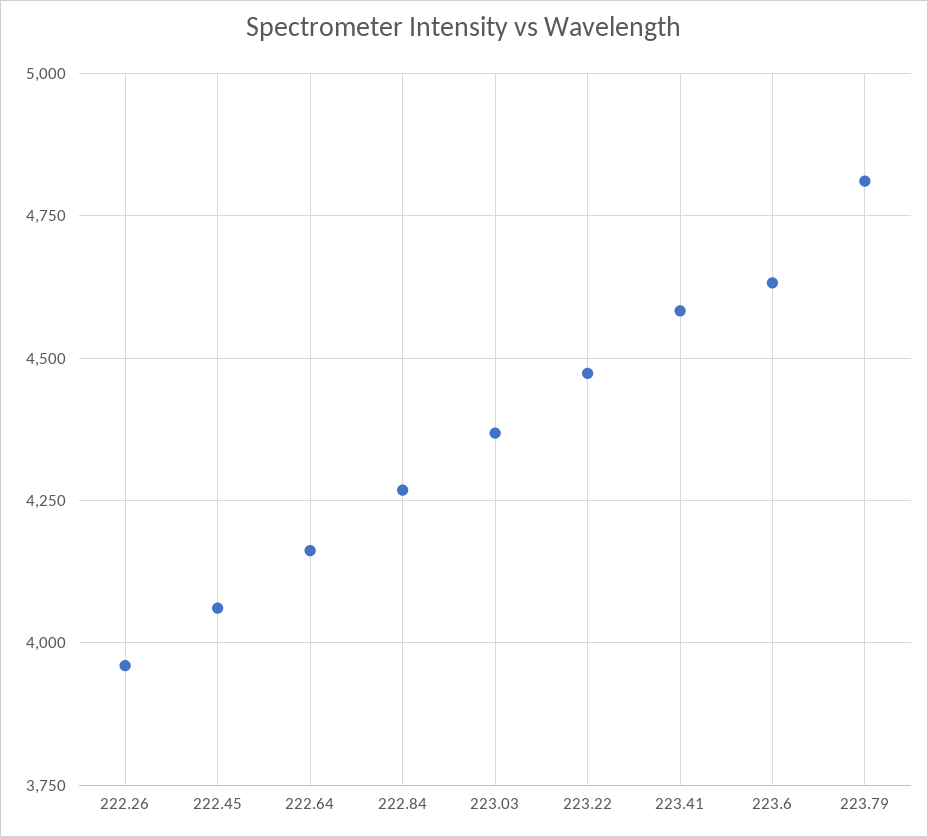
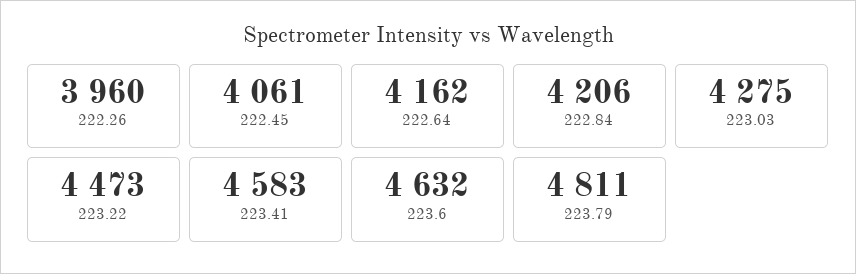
222.84: 4275 -> 4206
223.03: 4375 -> 4275

